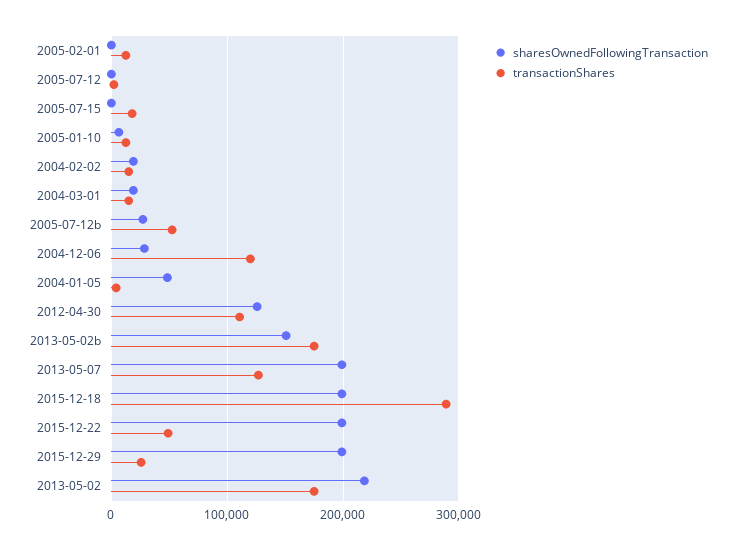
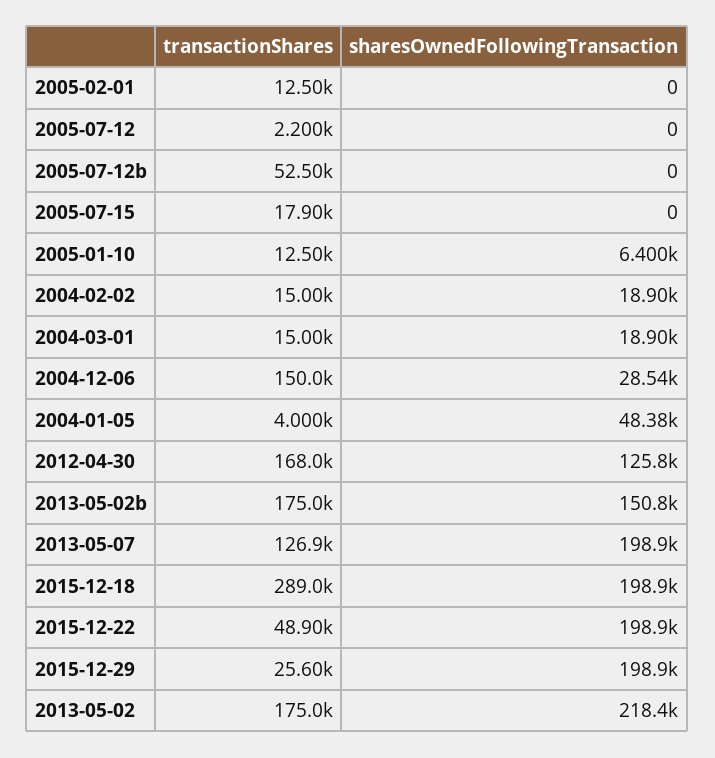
sharesOwnedFollowingTransaction, 2005-07-12b: 30000 -> 0
transactionShares, 2004-12-06: 120000 -> 150000
transactionShares, 2012-04-30: 110000 -> 168000

